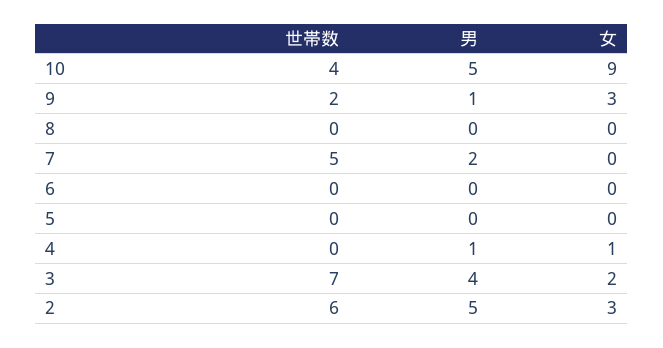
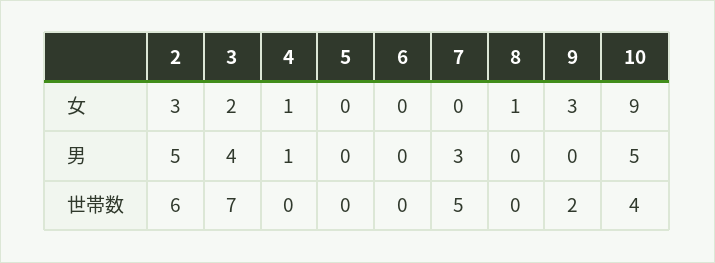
男, 9: 1 -> 0
女, 8: 0 -> 1
男, 7: 2 -> 3

